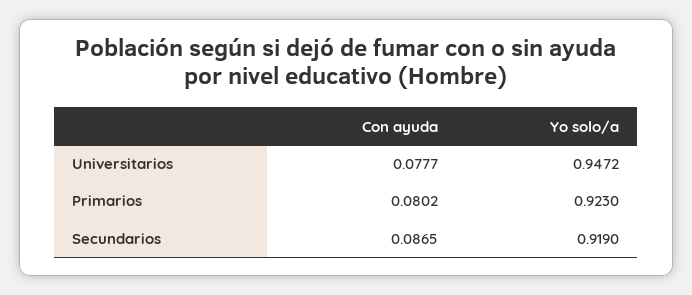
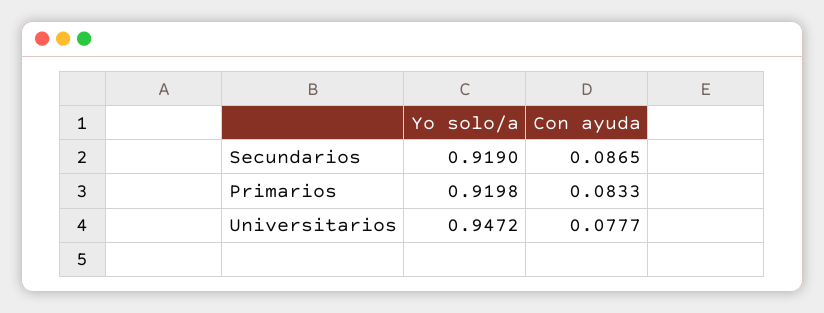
Con ayuda, Primarios: 0.0802 -> 0.0833
Yo solo/a, Primarios: 0.923 -> 0.9198

